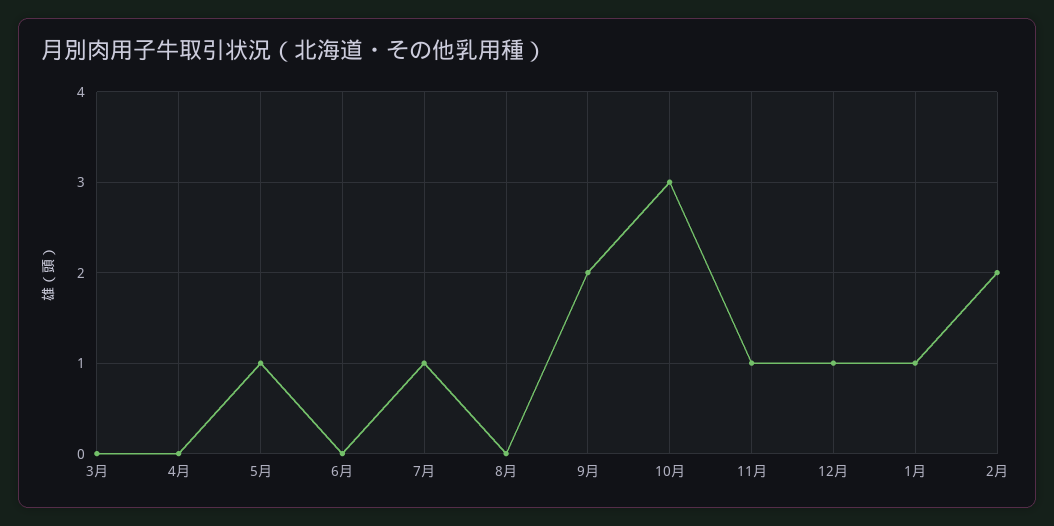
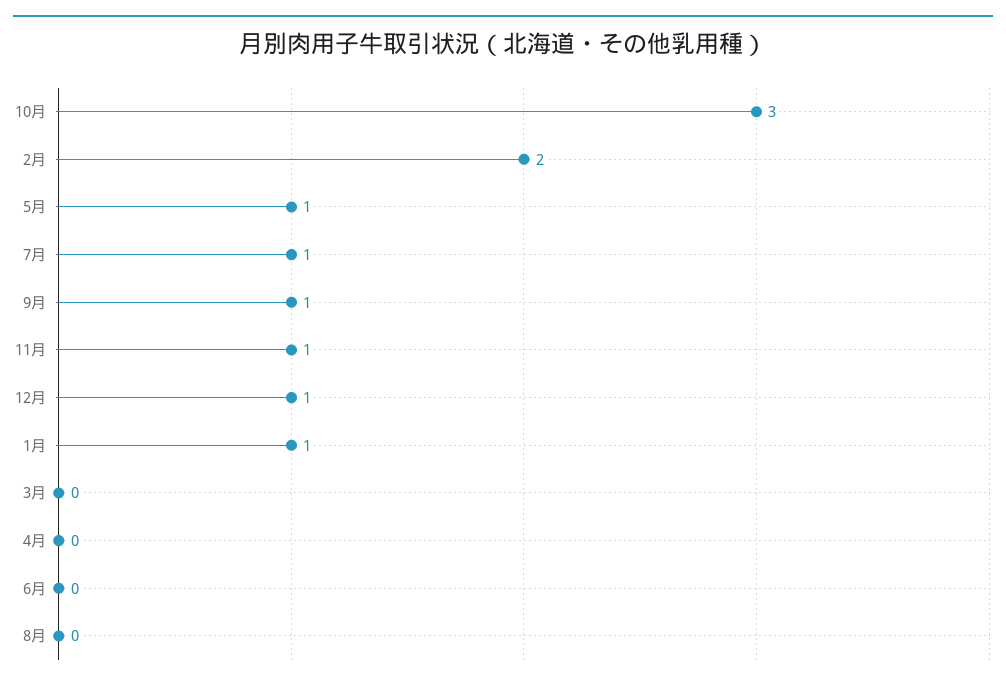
9月: 2 -> 1

